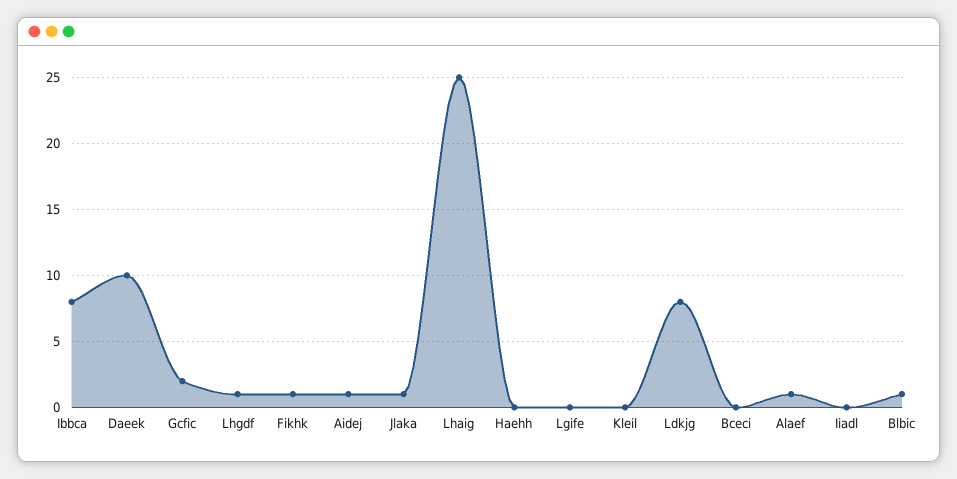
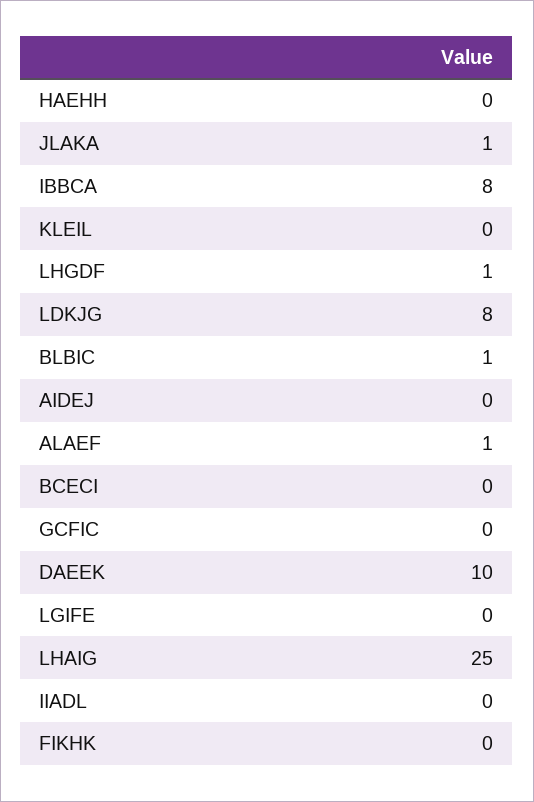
Gcfic: 2 -> 0
Fikhk: 1 -> 0
Aidej: 1 -> 0

